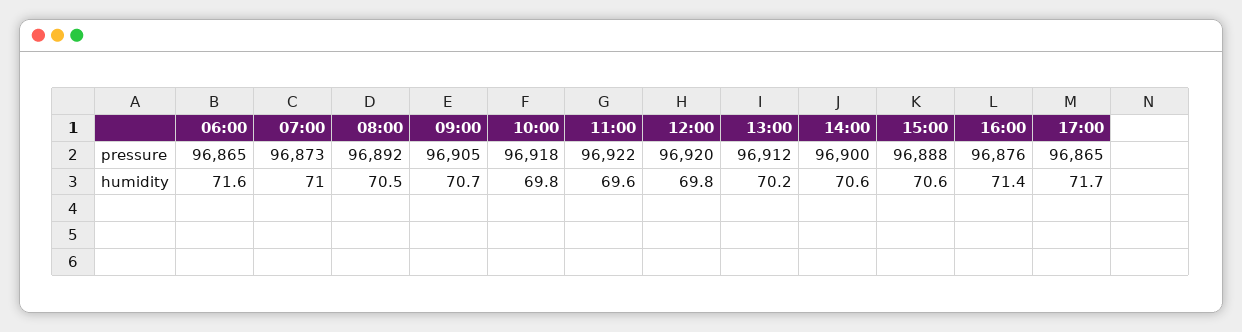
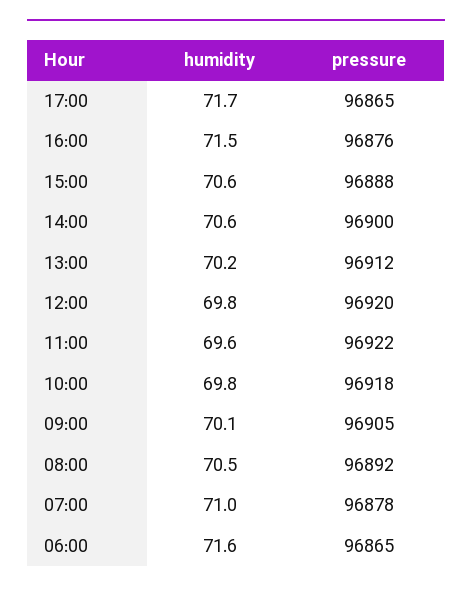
07:00, pressure: 96873 -> 96878
09:00, humidity: 70.7 -> 70.1
16:00, humidity: 71.4 -> 71.5

